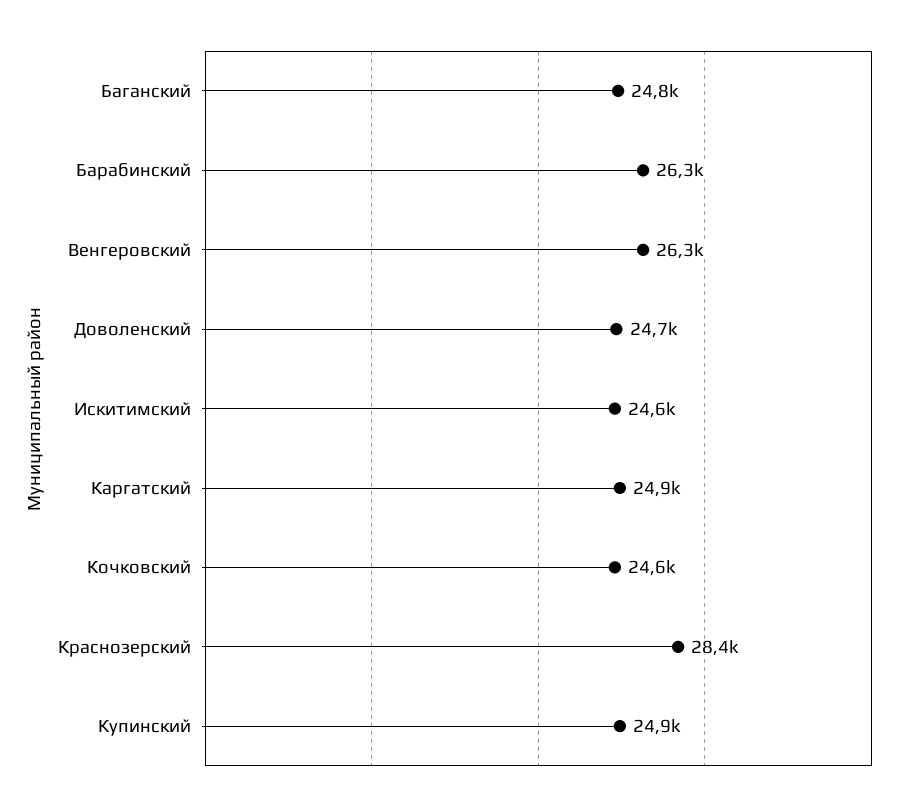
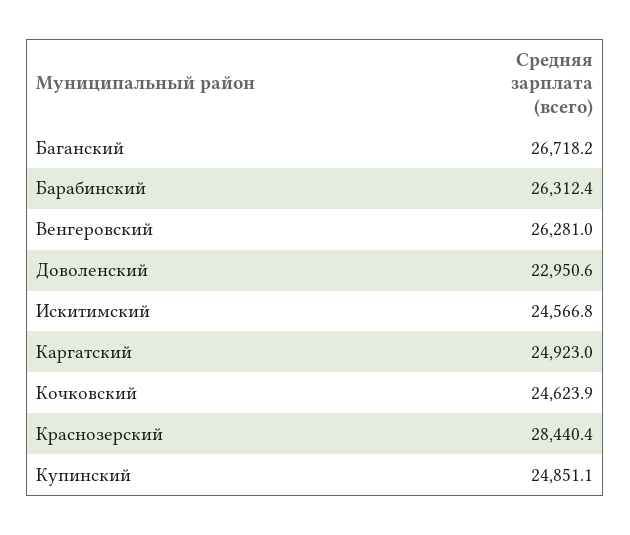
Баганский: 24800 -> 26718.2
Доволенский: 24700 -> 22950.6

